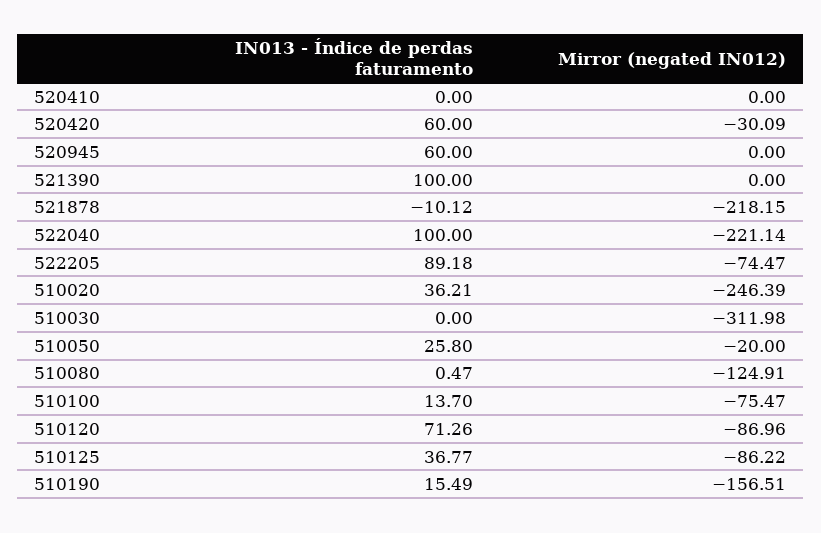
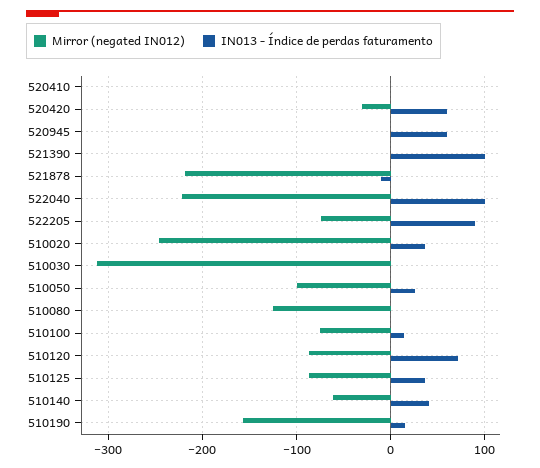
Mirror (negated IN012), 510050: -20 -> -100
Mirror (negated IN012), 510140: none -> -60
IN013 - Índice de perdas faturamento, 510140: none -> 40

